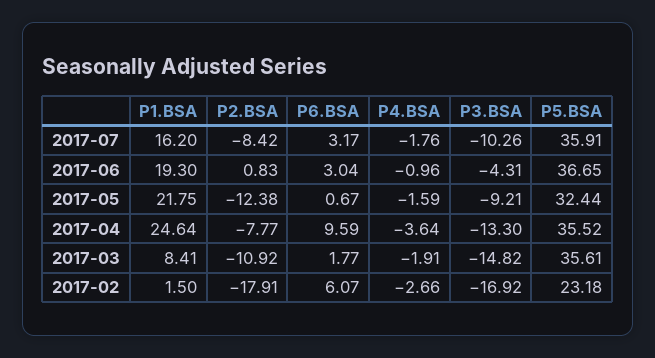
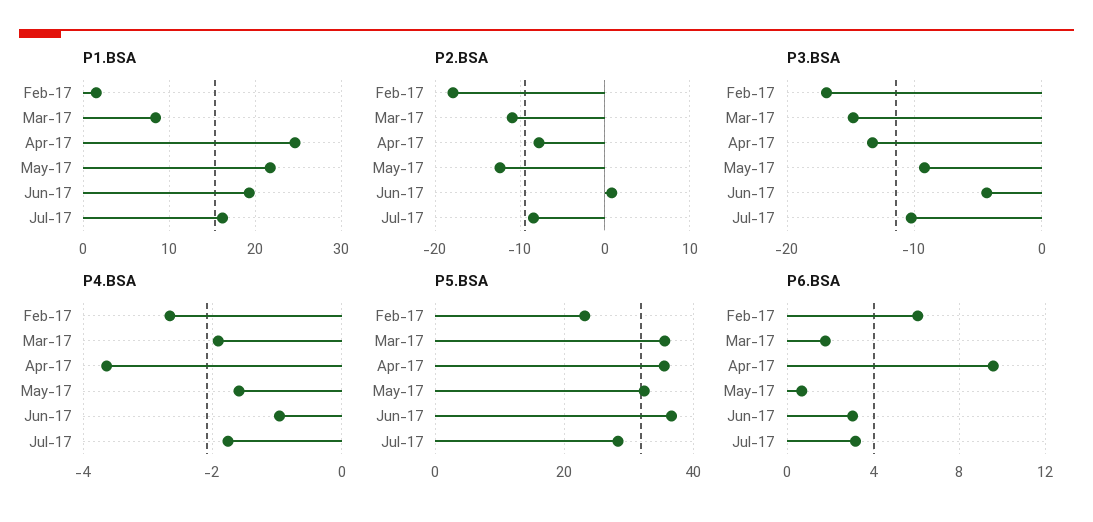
P5.BSA, 2017-07: 35.91 -> 28

